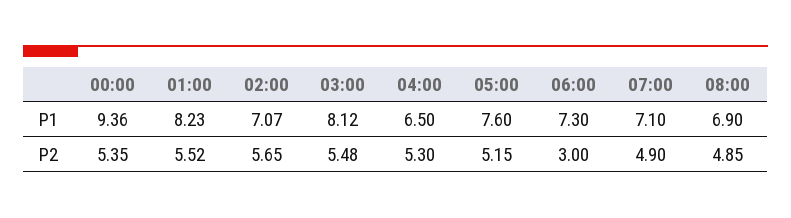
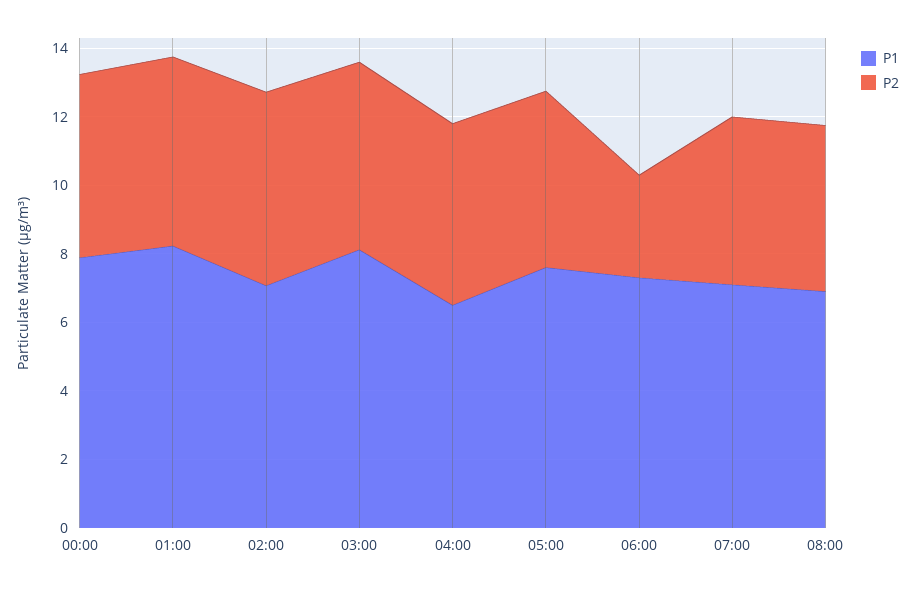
P1, 00:00: 9.36 -> 8

